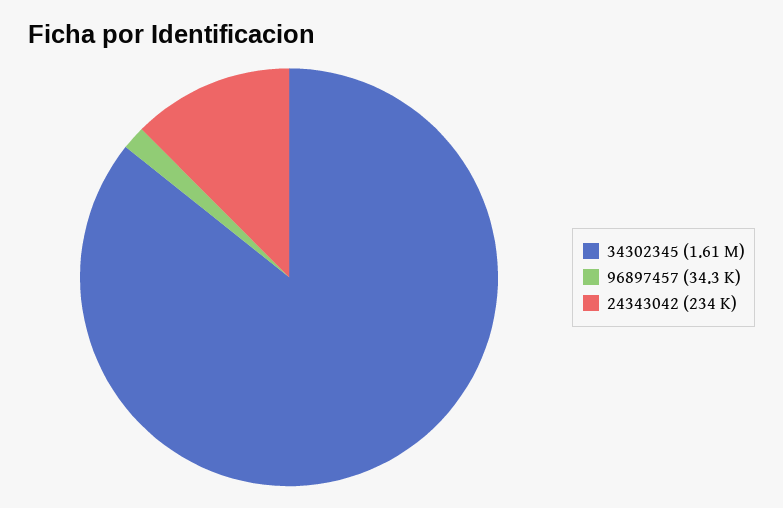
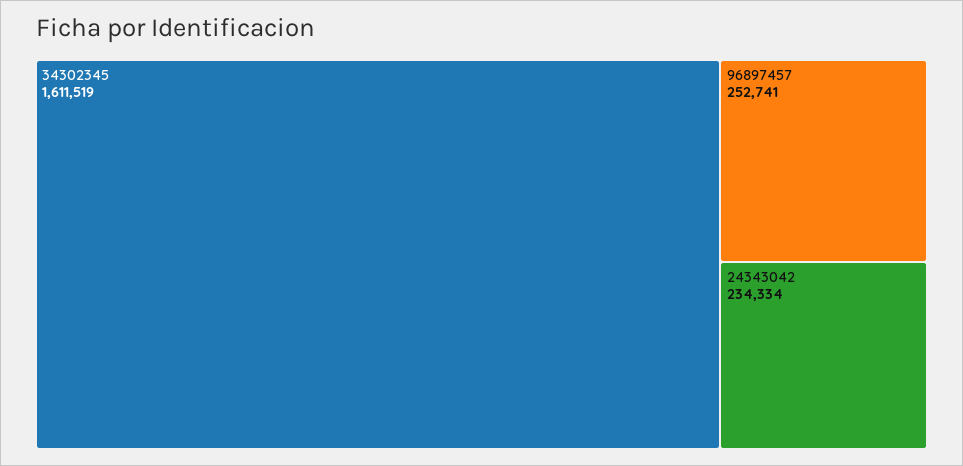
96897457: 34300 -> 252741

